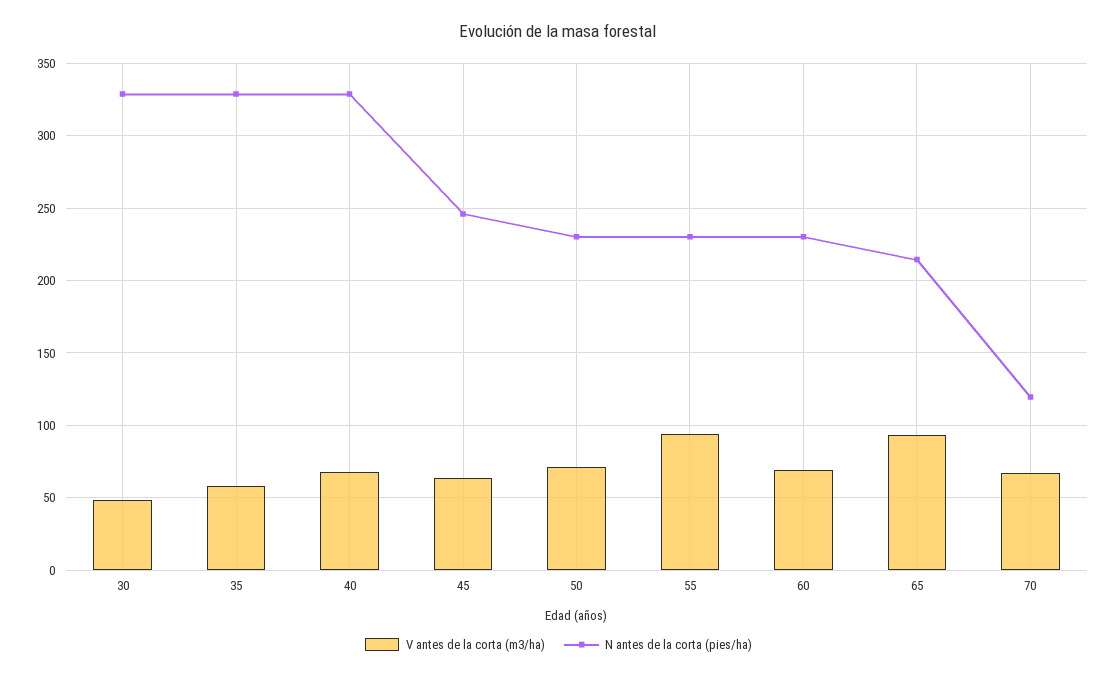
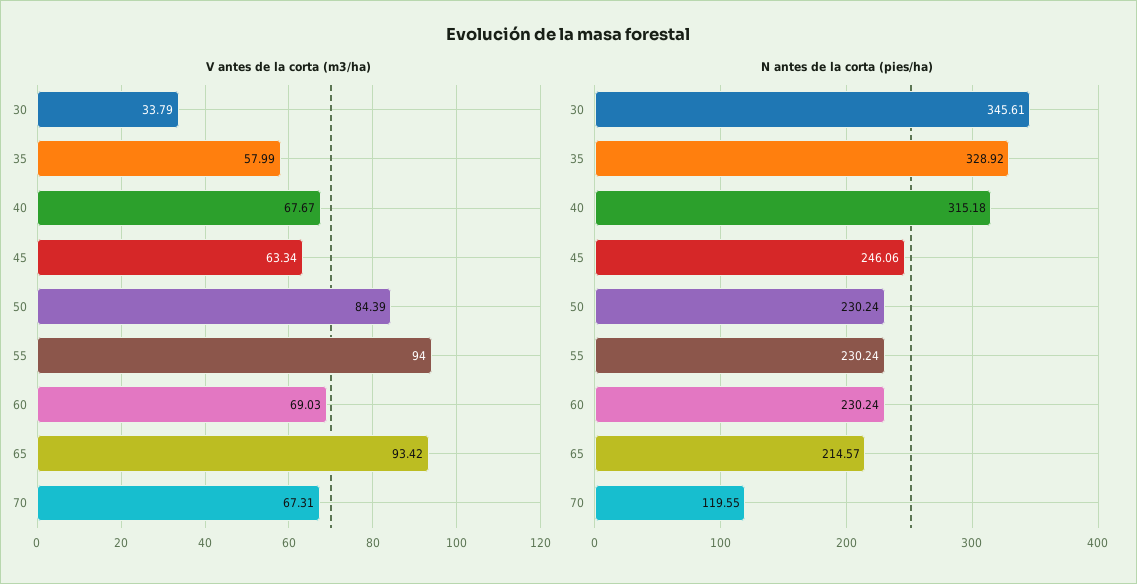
V antes de la corta (m3/ha), 30: 50 -> 33.79
N antes de la corta (pies/ha), 30: 330 -> 345.61
N antes de la corta (pies/ha), 40: 330 -> 315.18
V antes de la corta (m3/ha), 50: 70 -> 84.39

